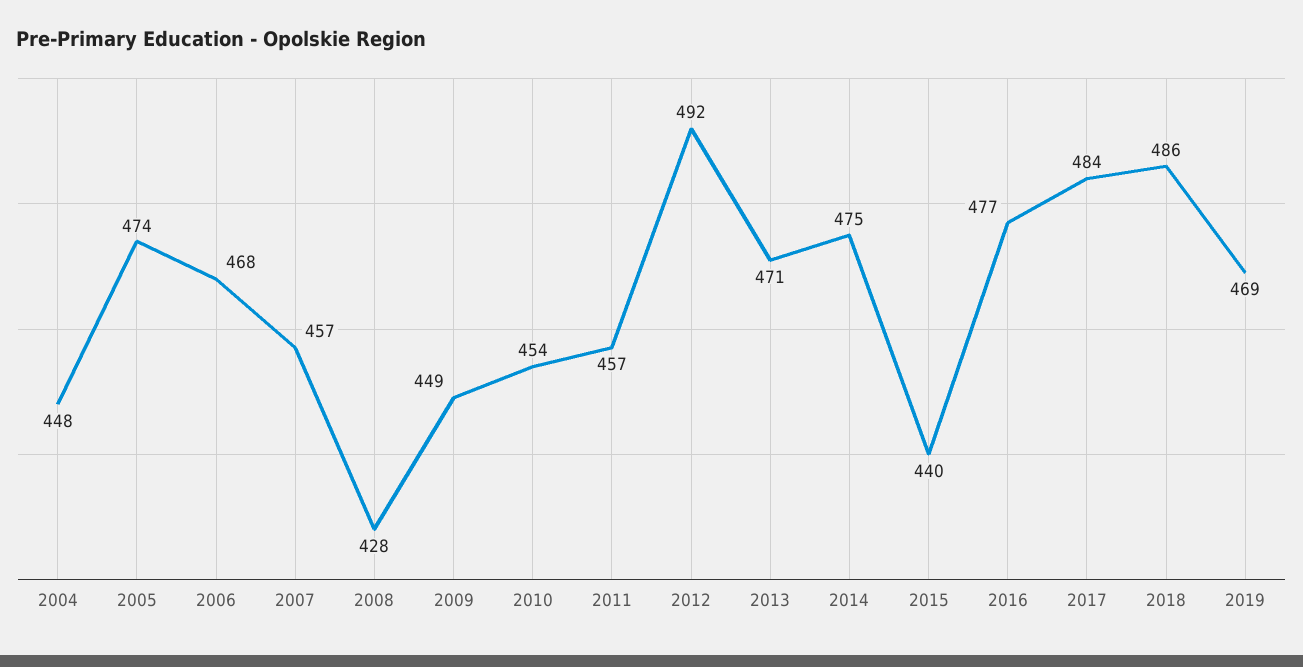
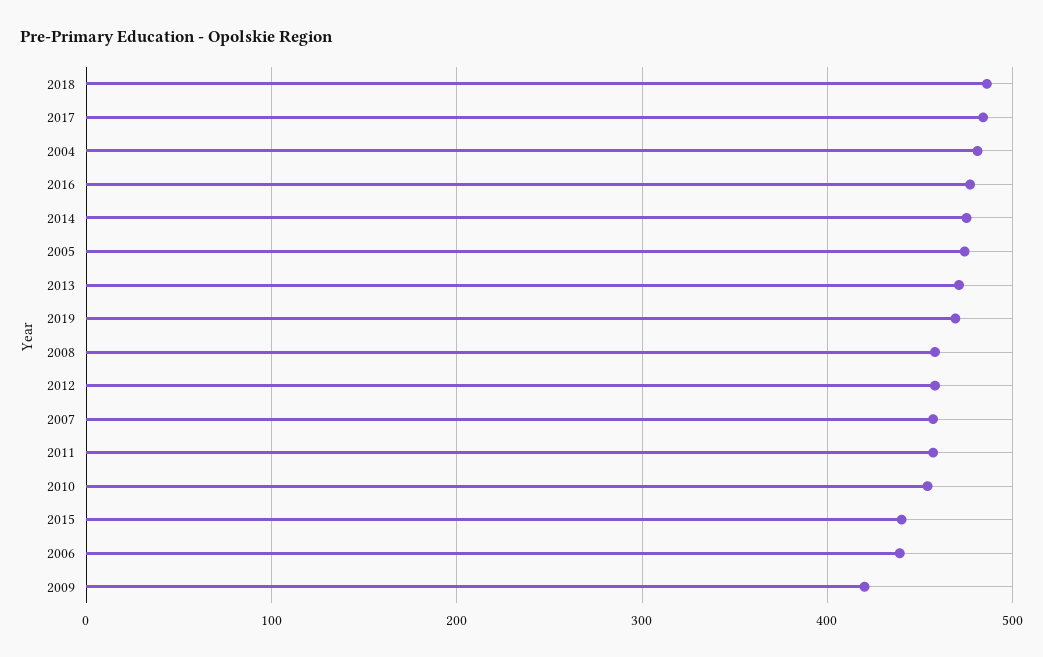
2004: 448 -> 480
2006: 468 -> 440
2008: 428 -> 460
2009: 449 -> 420
2012: 492 -> 460

